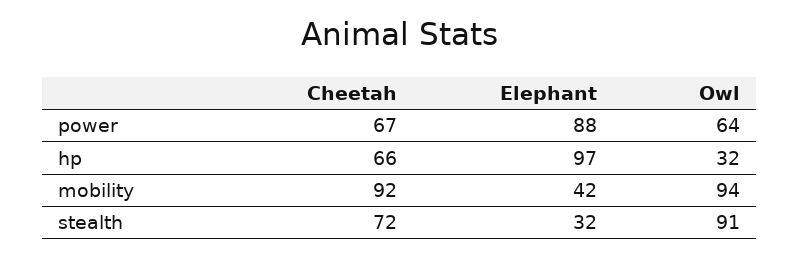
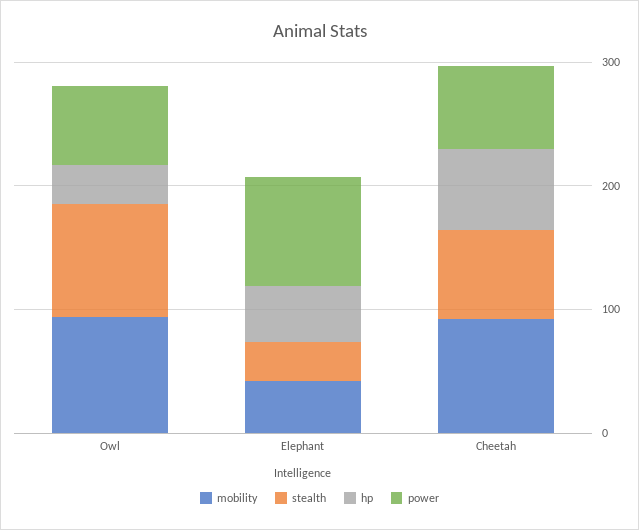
hp, Elephant: 97 -> 40

